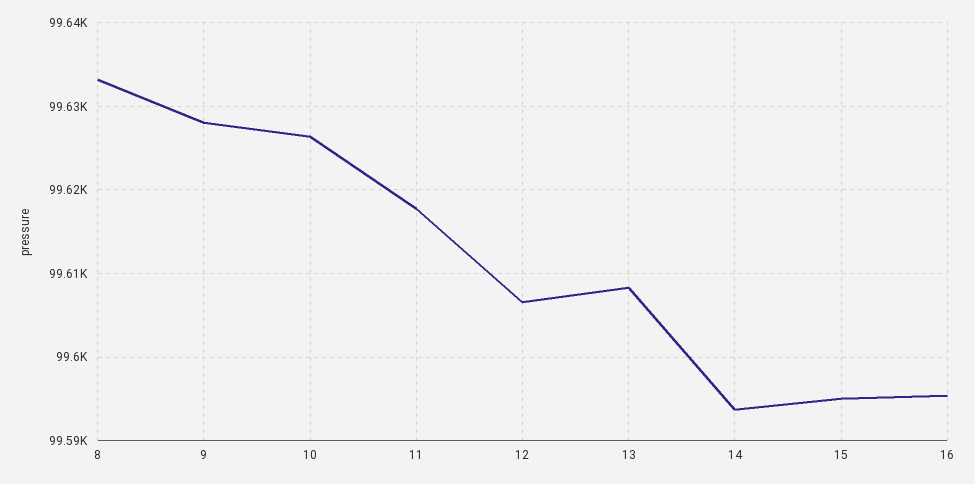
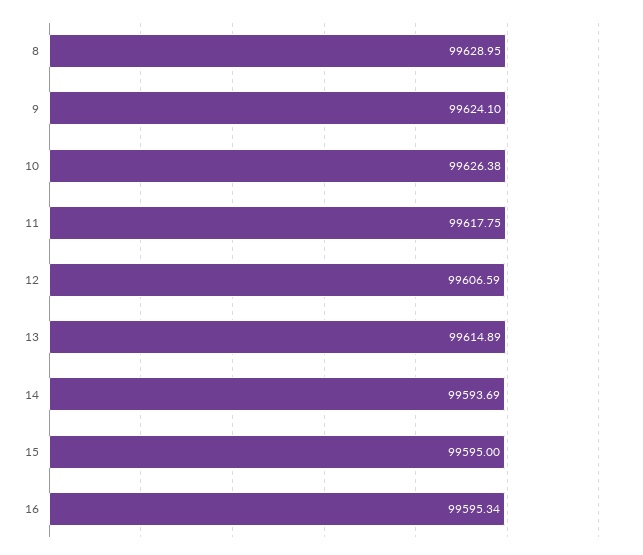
8: 99633 -> 99628.95
9: 99628 -> 99624.1
13: 99608 -> 99614.89

